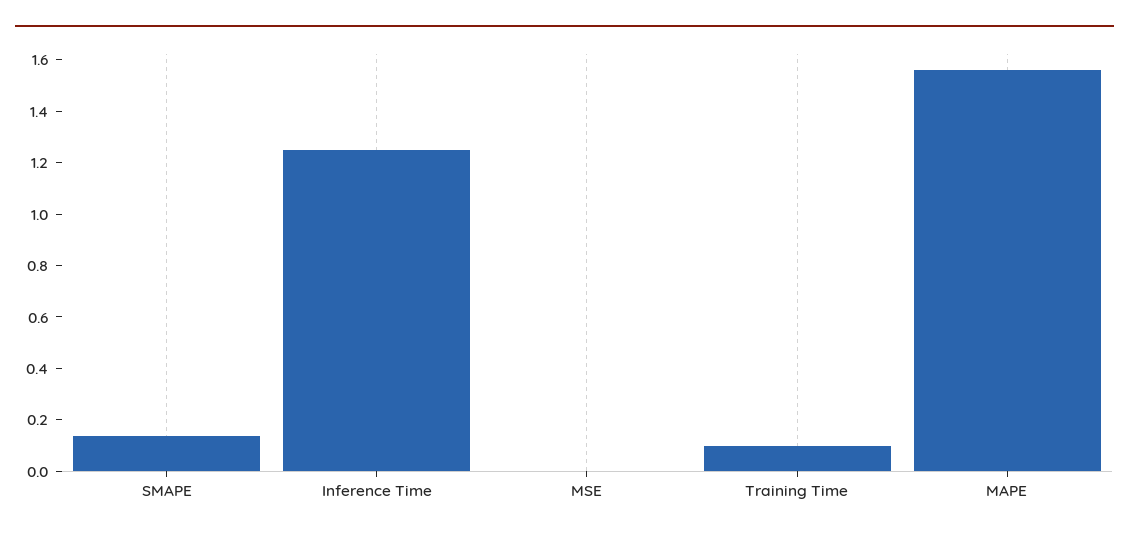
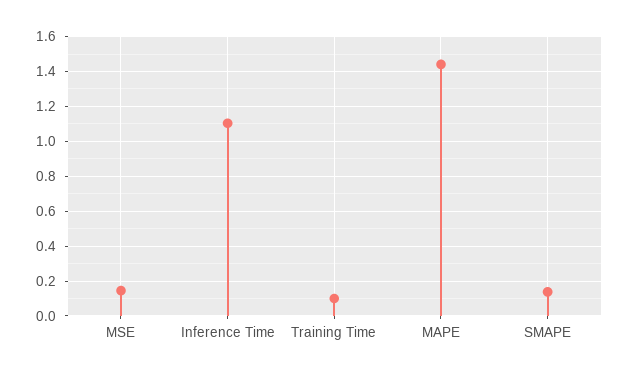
Inference Time: 1.25 -> 1.1
MSE: 0 -> 0.15
MAPE: 1.55 -> 1.45

